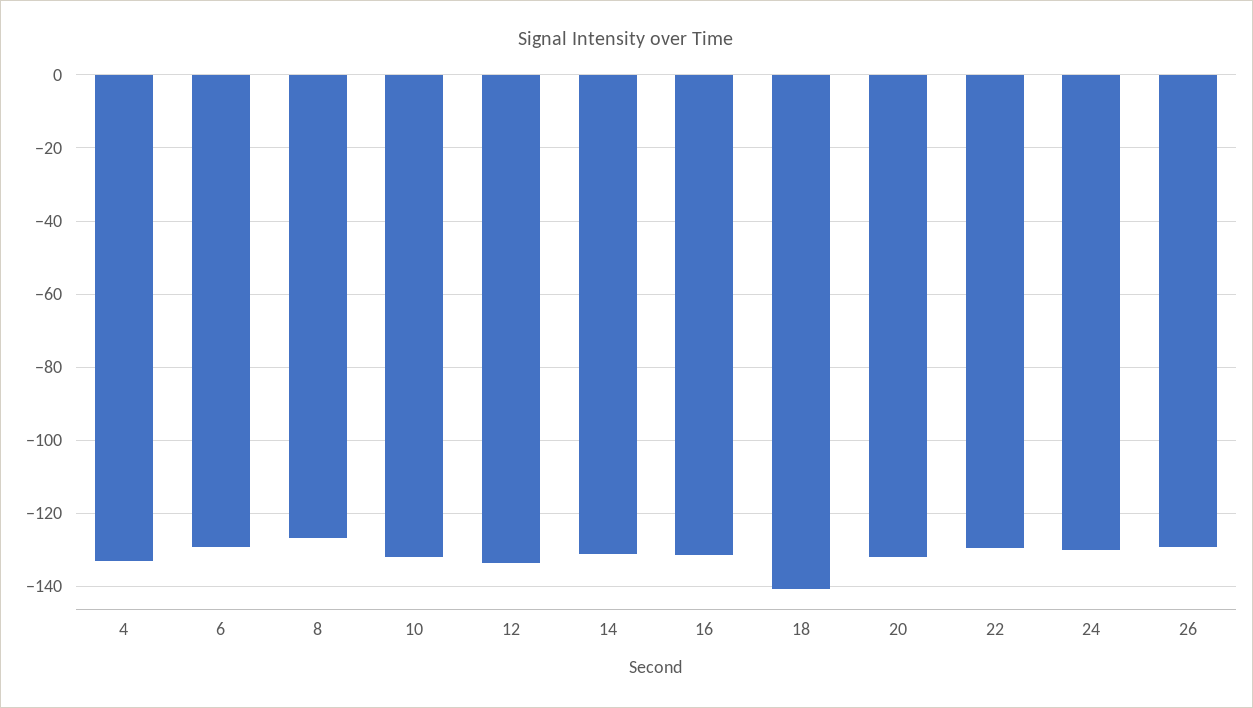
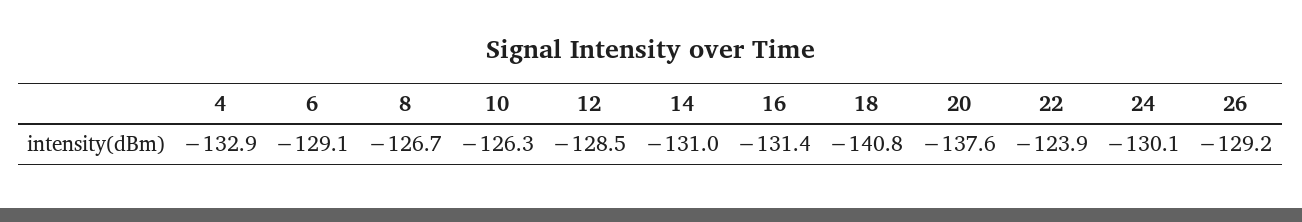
10: -132 -> -126.3
12: -134 -> -128.5
20: -132 -> -137.6
22: -130 -> -123.9

